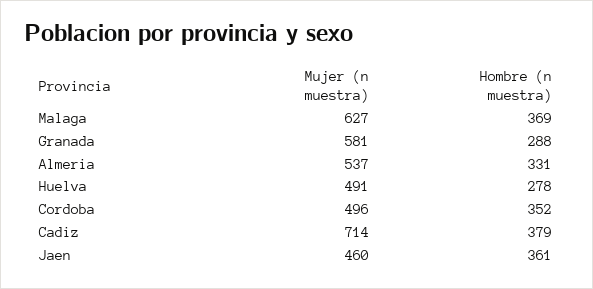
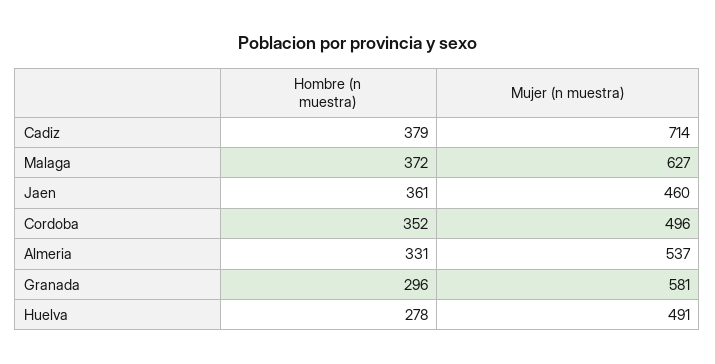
Hombre (n muestra), Malaga: 369 -> 372
Hombre (n muestra), Granada: 288 -> 296

